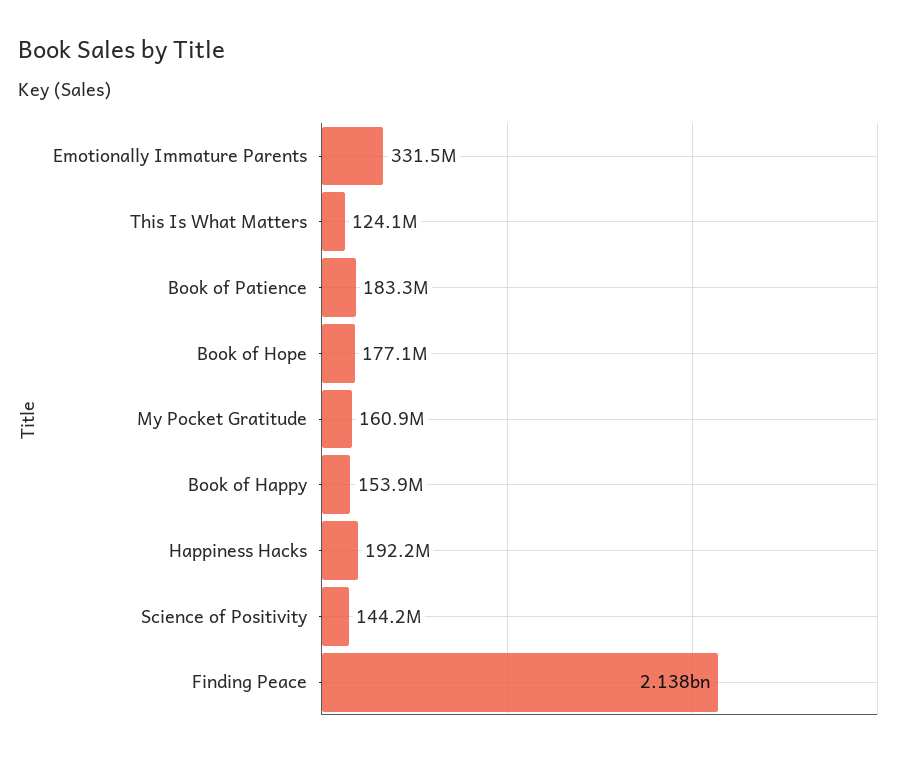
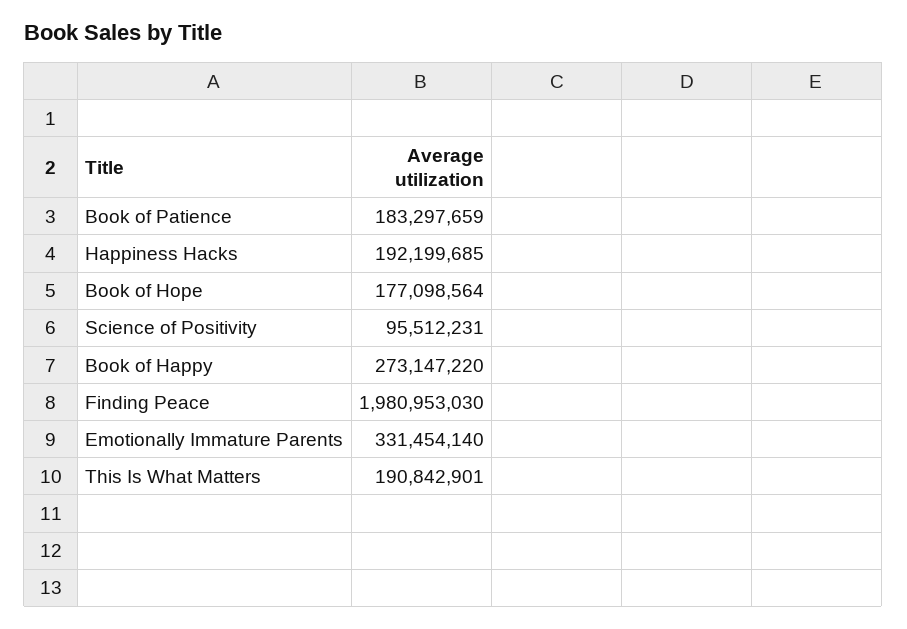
This Is What Matters: 124100000 -> 190842901
My Pocket Gratitude: 160900000 -> none
Book of Happy: 153900000 -> 273147220
Science of Positivity: 144200000 -> 95512231
Finding Peace: 2138000000 -> 1980953030

